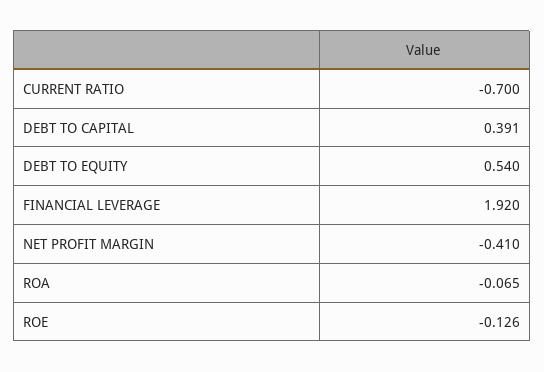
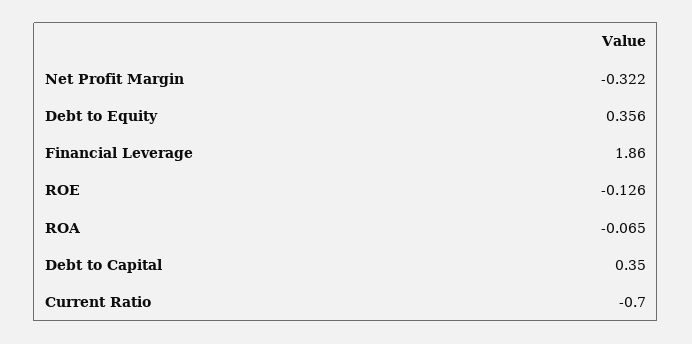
DEBT TO CAPITAL: 0.391 -> 0.35
DEBT TO EQUITY: 0.54 -> 0.356
FINANCIAL LEVERAGE: 1.92 -> 1.86
NET PROFIT MARGIN: -0.41 -> -0.322

